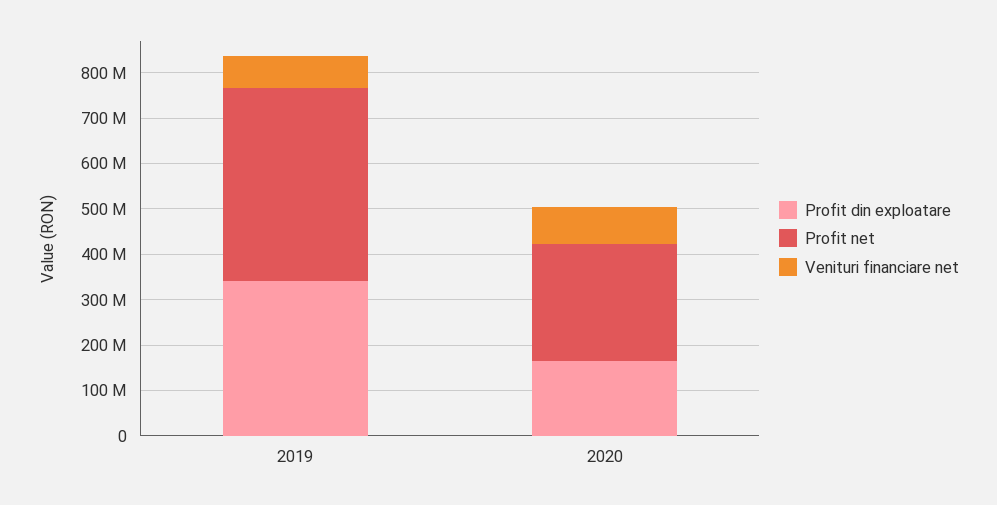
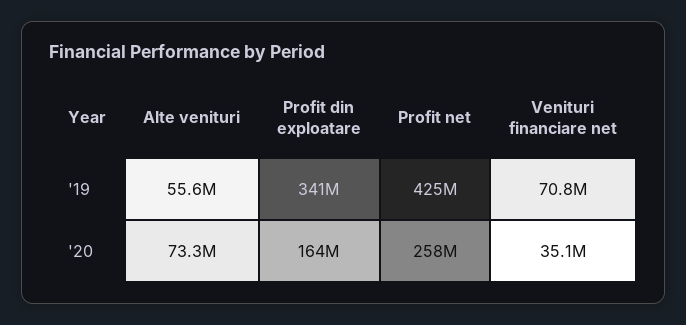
Venituri financiare net, 2020: 80000000 -> 35100000
Alte venituri, 2019: none -> 55600000
Alte venituri, 2020: none -> 73300000

